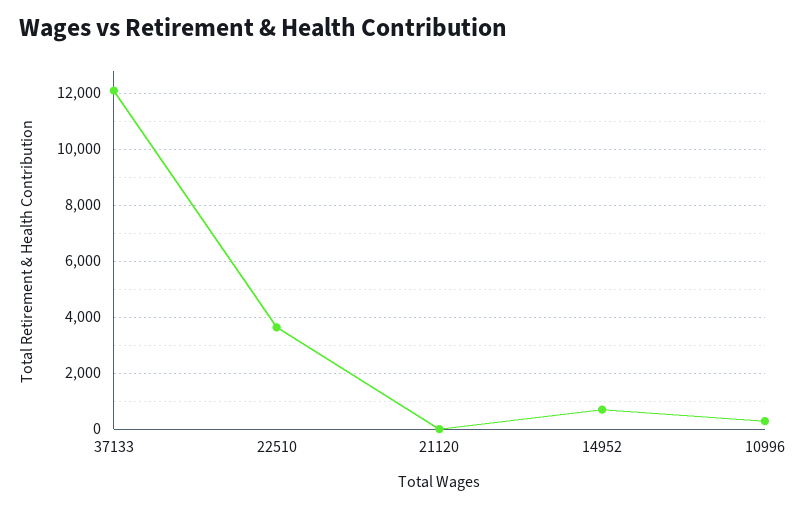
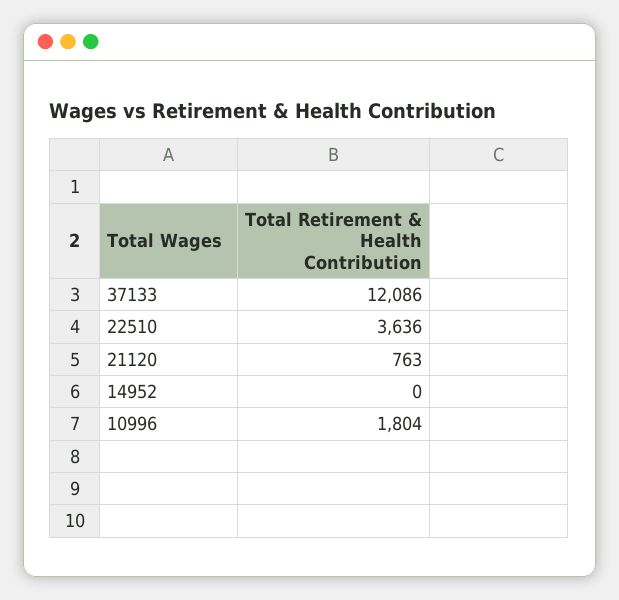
21120: 0 -> 763
14952: 750 -> 0
10996: 250 -> 1804

